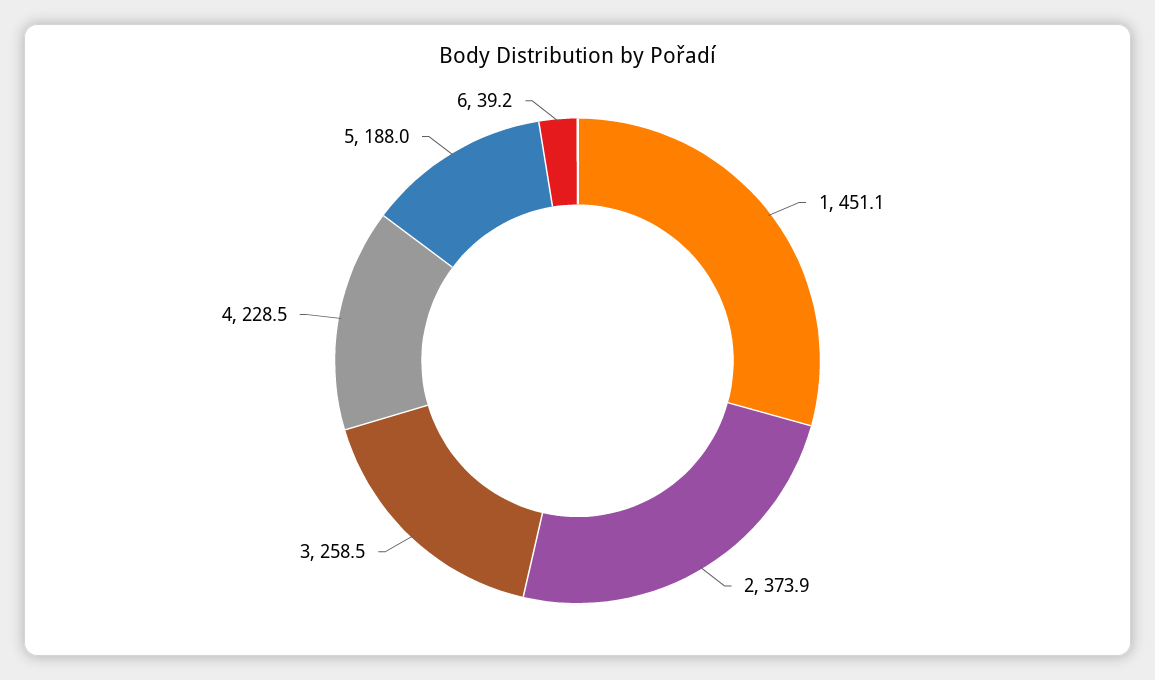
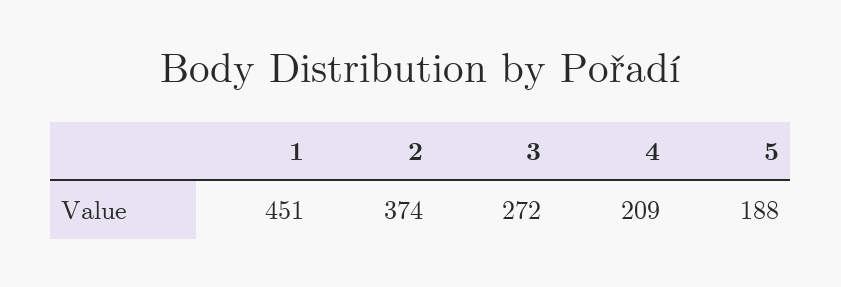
3: 258.5 -> 272
4: 228.5 -> 209
6: 39.2 -> none

